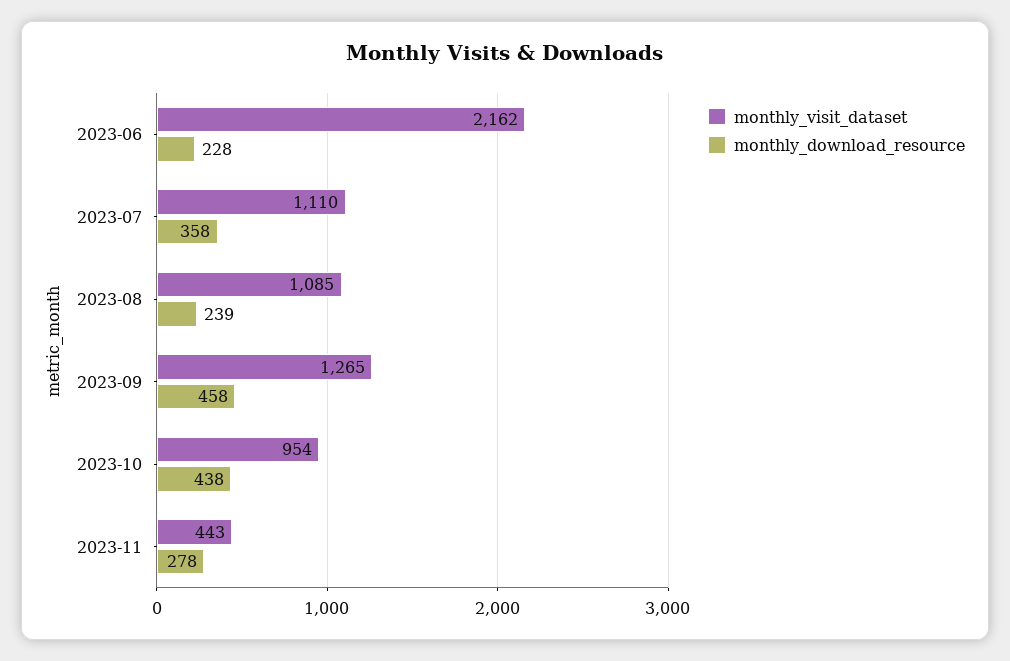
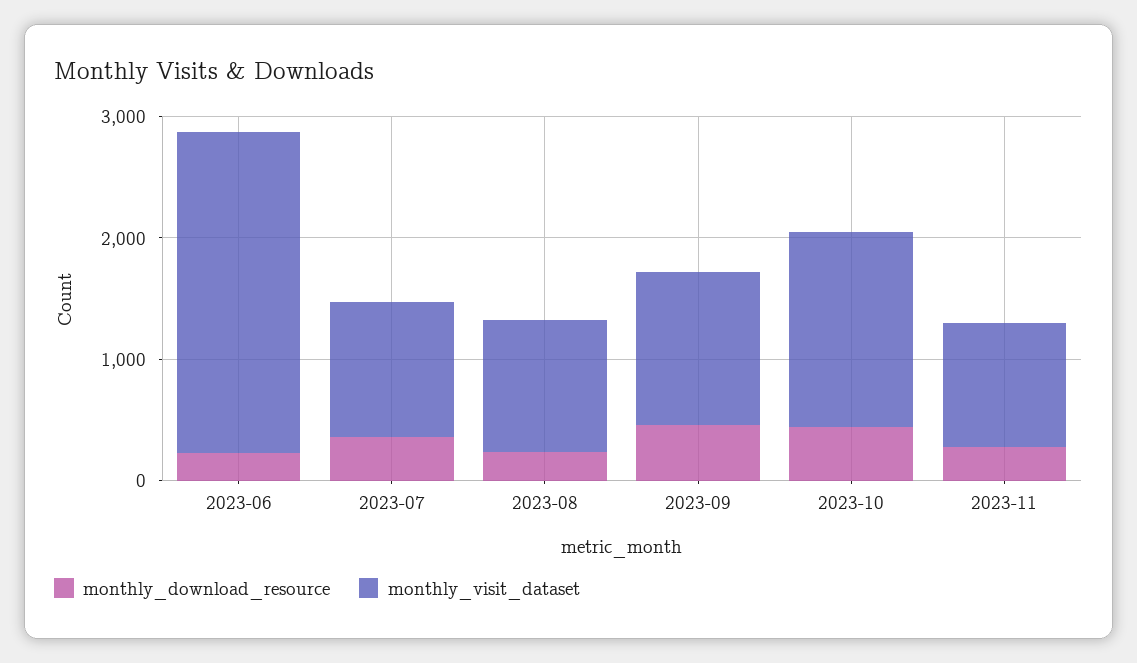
monthly_visit_dataset, 2023-06: 2162 -> 2600
monthly_visit_dataset, 2023-10: 954 -> 1600
monthly_visit_dataset, 2023-11: 443 -> 1000

